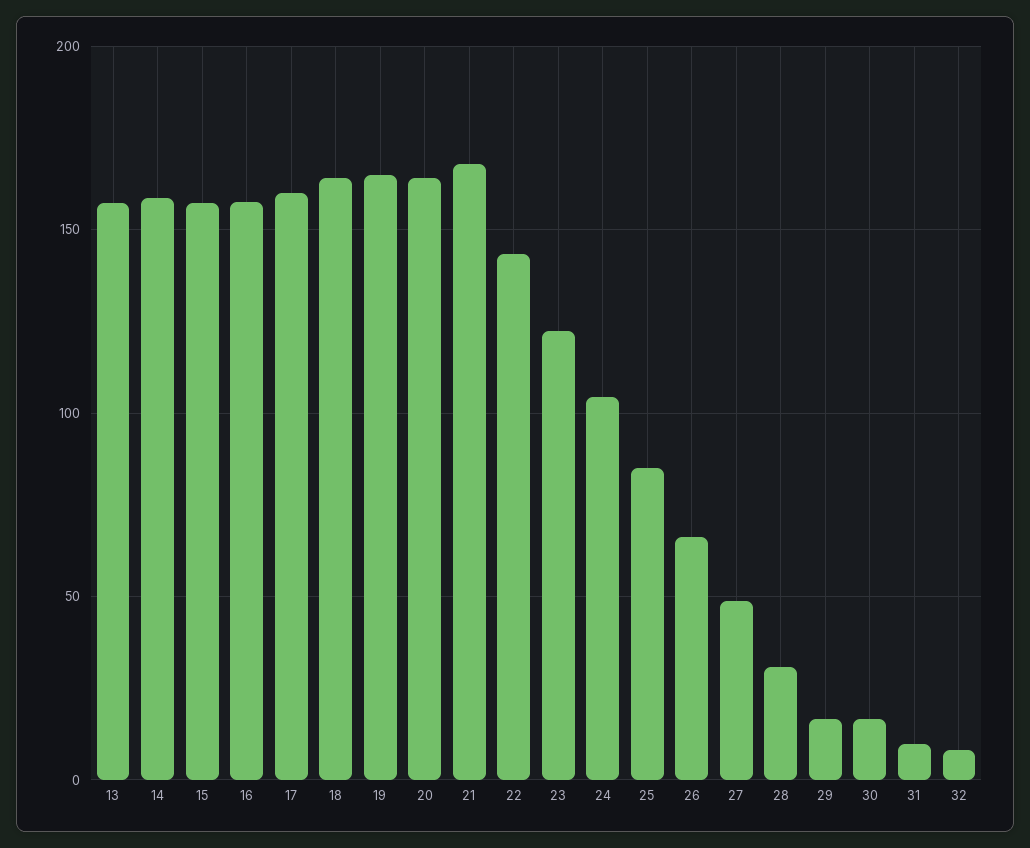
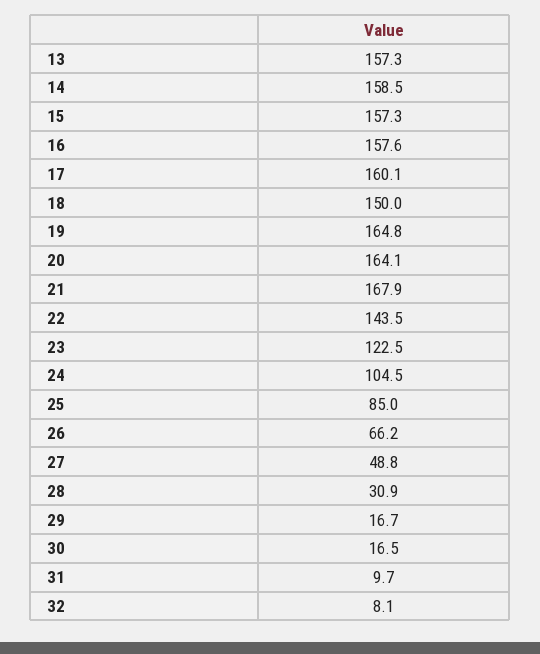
18: 165 -> 150

